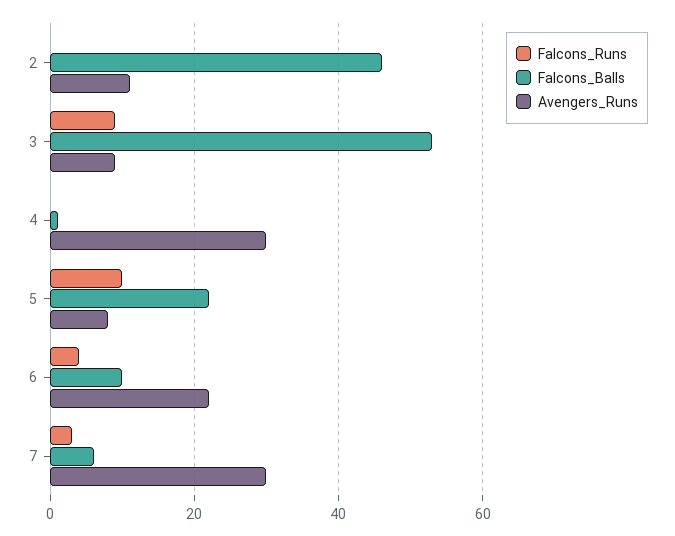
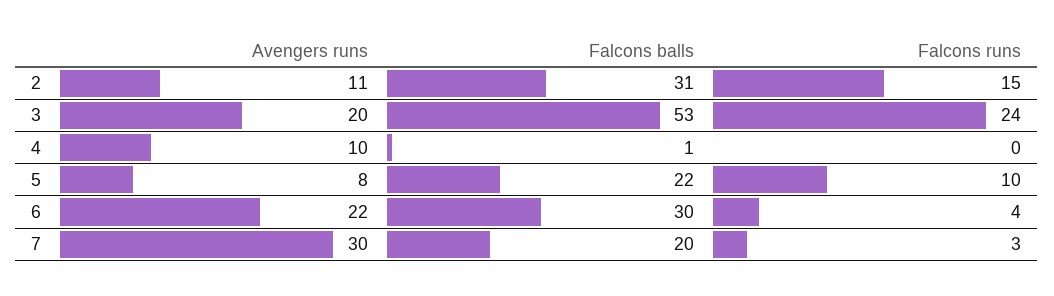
Falcons_Runs, 2: 0 -> 15
Falcons_Balls, 2: 45 -> 31
Falcons_Runs, 3: 10 -> 24
Avengers_Runs, 3: 10 -> 20
Avengers_Runs, 4: 30 -> 10
Falcons_Balls, 6: 10 -> 30
Falcons_Balls, 7: 5 -> 20

